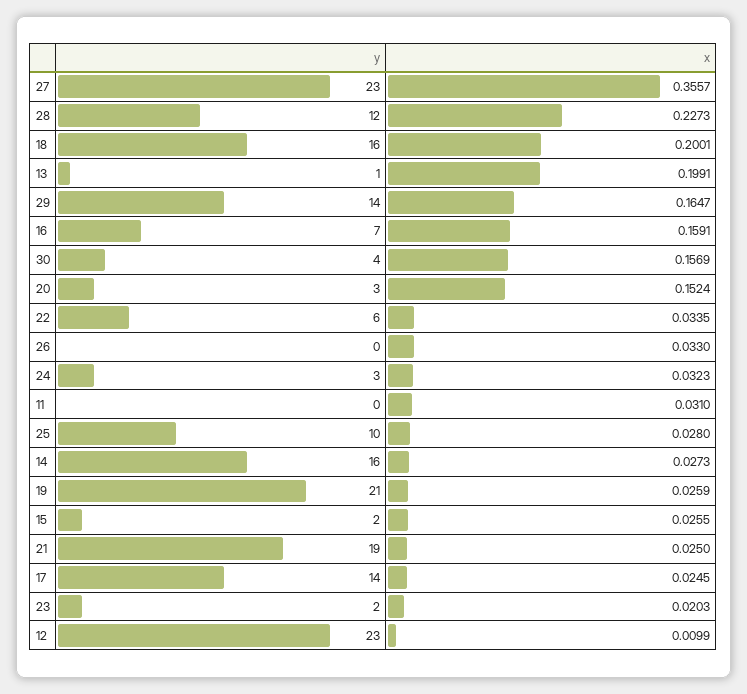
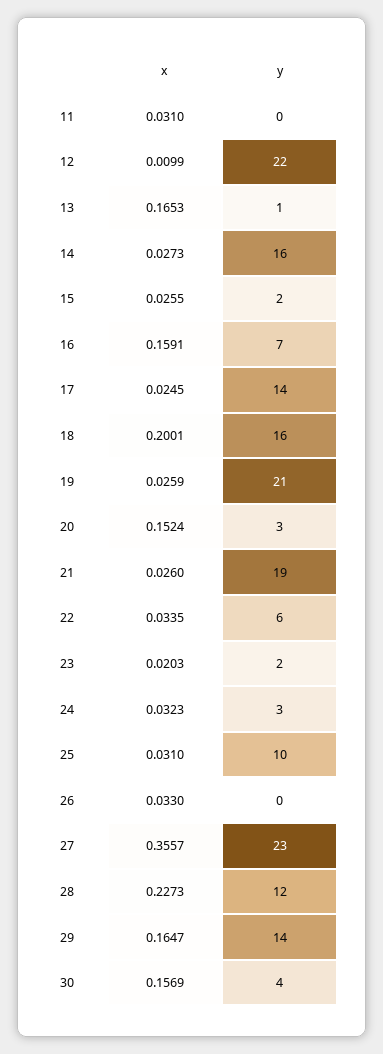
x, 13: 0.1991 -> 0.1653
x, 25: 0.028 -> 0.031
x, 21: 0.025 -> 0.026
y, 12: 23 -> 22

